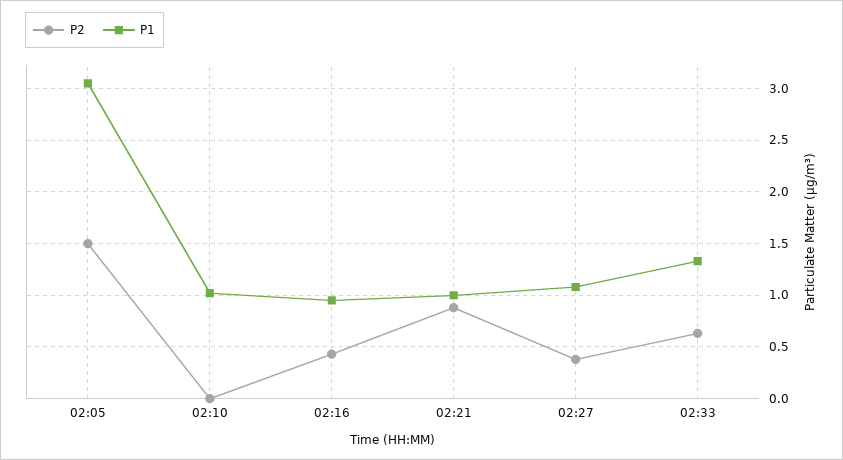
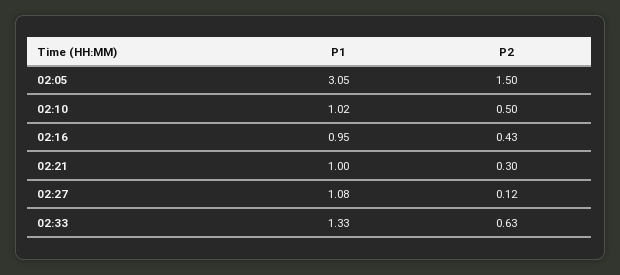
P2, 02:10: 0 -> 0.5
P2, 02:21: 0.9 -> 0.3
P2, 02:27: 0.4 -> 0.12

